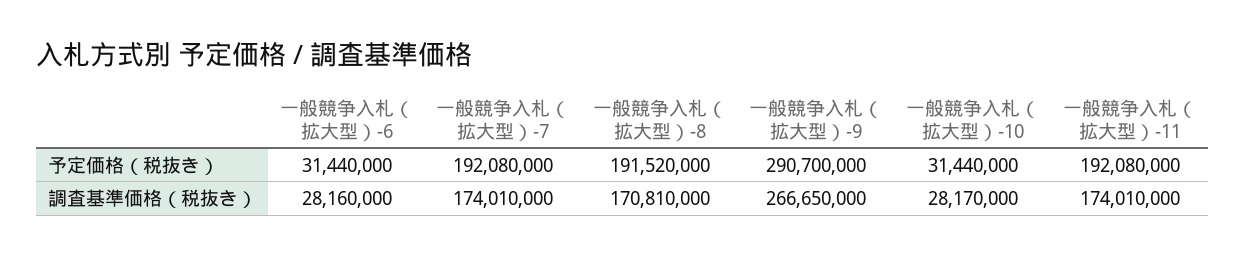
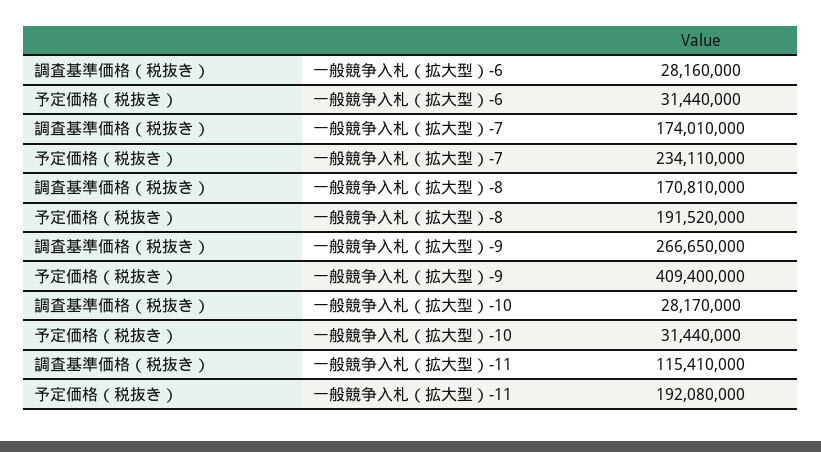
一般競争入札（拡大型）-7, 予定価格（税抜き）: 192080000 -> 234110000
一般競争入札（拡大型）-9, 予定価格（税抜き）: 290700000 -> 409400000
一般競争入札（拡大型）-11, 調査基準価格（税抜き）: 174010000 -> 115410000

